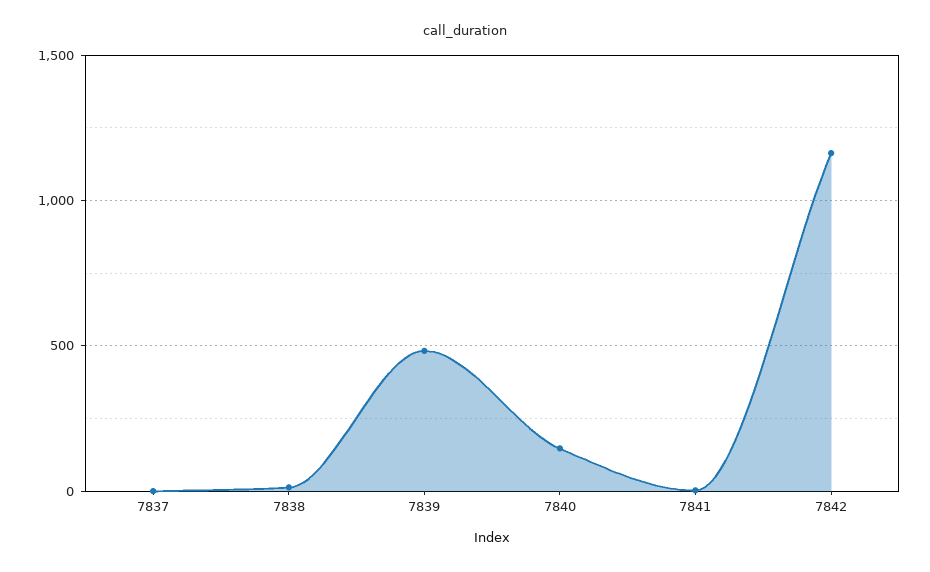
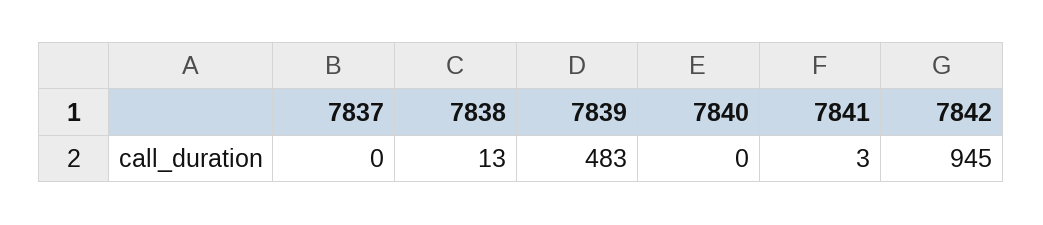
7840: 150 -> 0
7842: 1150 -> 945

